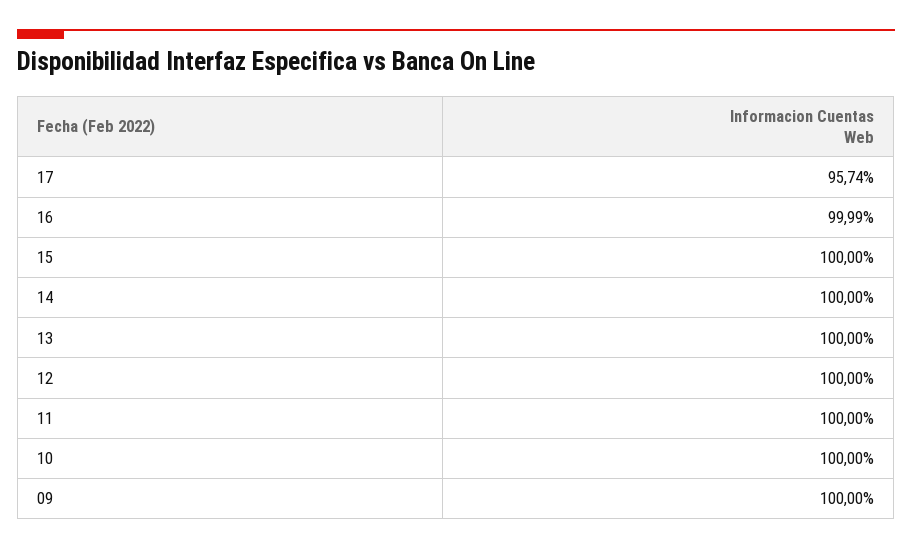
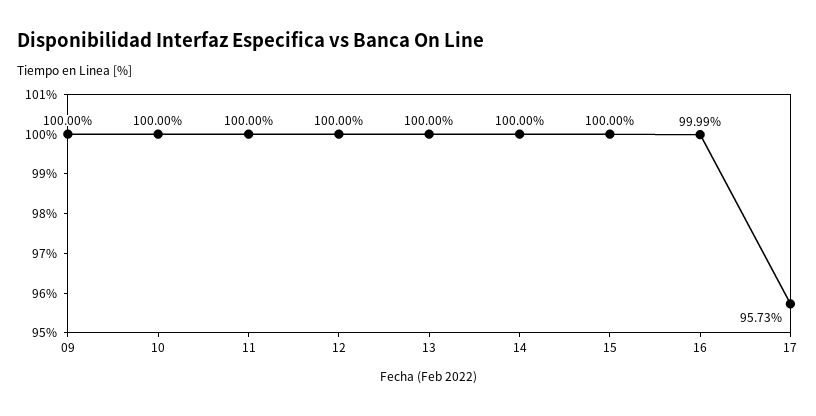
17: 95.74 -> 95.73

